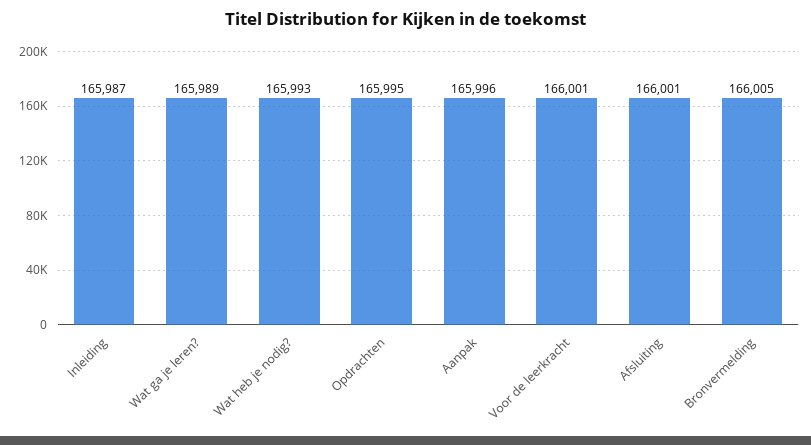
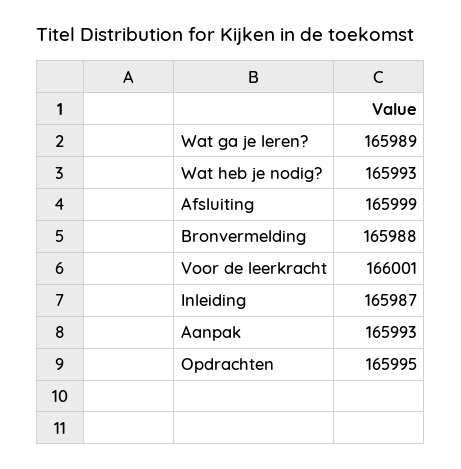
Aanpak: 165996 -> 165993
Afsluiting: 166001 -> 165999
Bronvermelding: 166005 -> 165988

